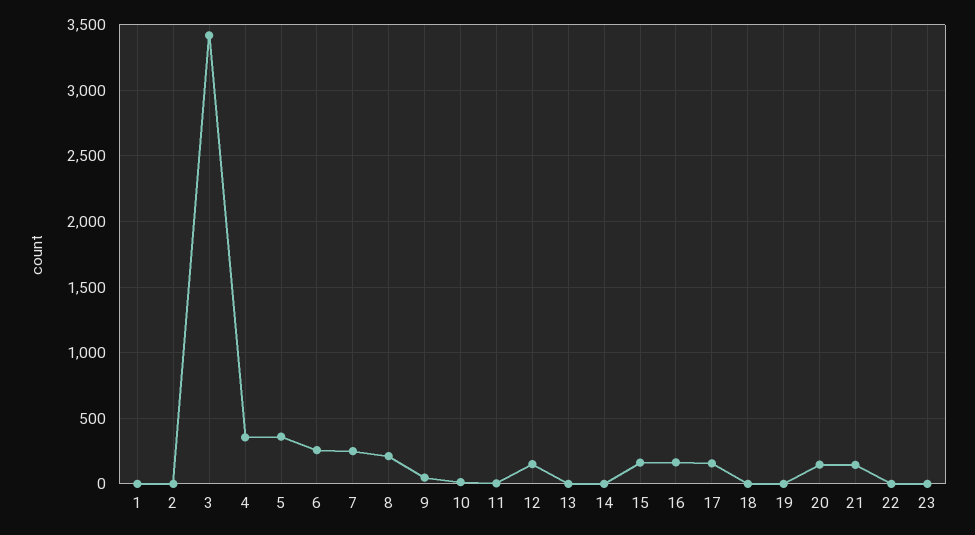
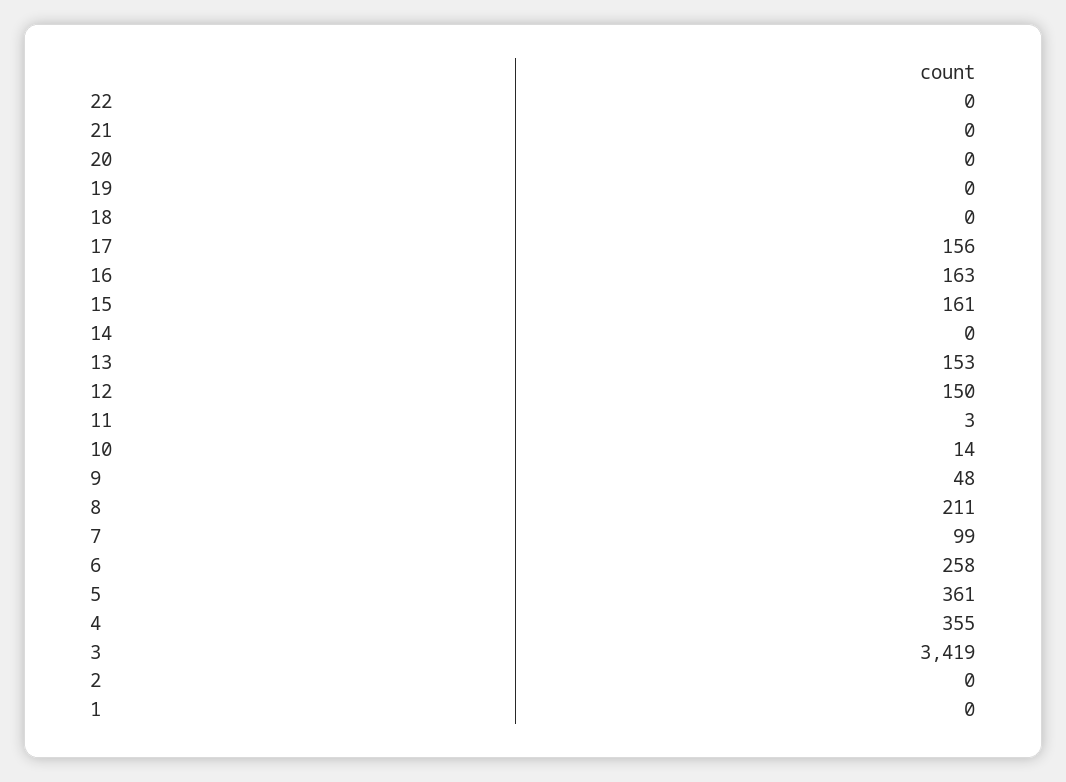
7: 250 -> 99
13: 0 -> 153
20: 150 -> 0
21: 150 -> 0
23: 0 -> none

